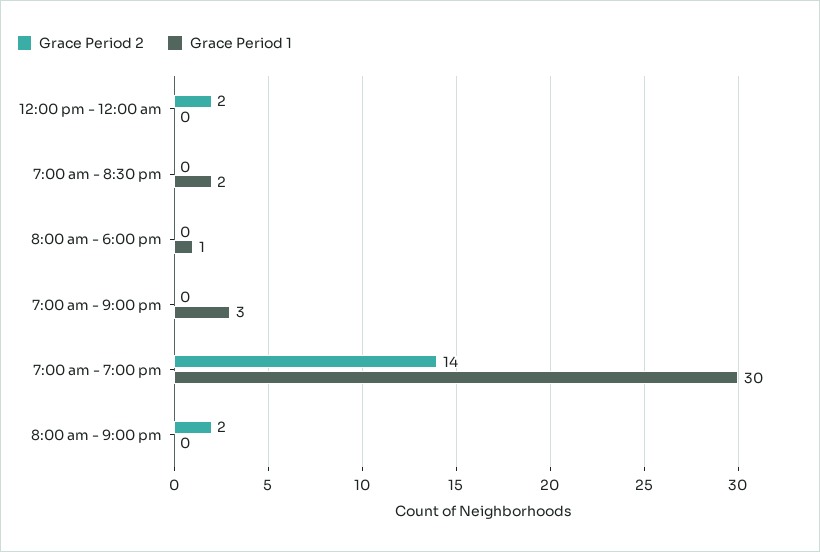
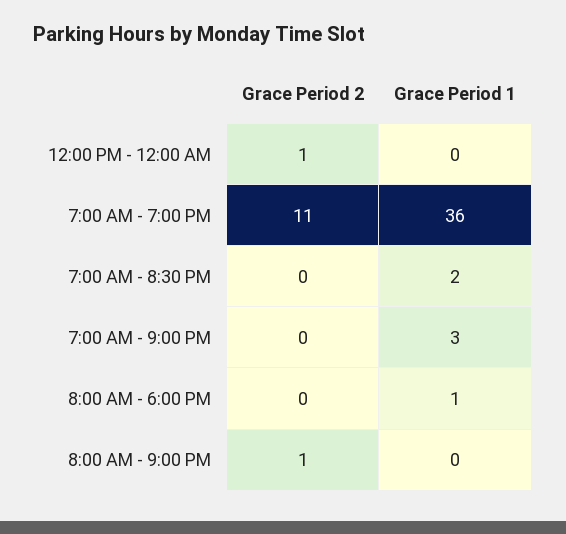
Grace Period 2, 12:00 pm - 12:00 am: 2 -> 1
Grace Period 2, 7:00 am - 7:00 pm: 14 -> 11
Grace Period 1, 7:00 am - 7:00 pm: 30 -> 36
Grace Period 2, 8:00 am - 9:00 pm: 2 -> 1

